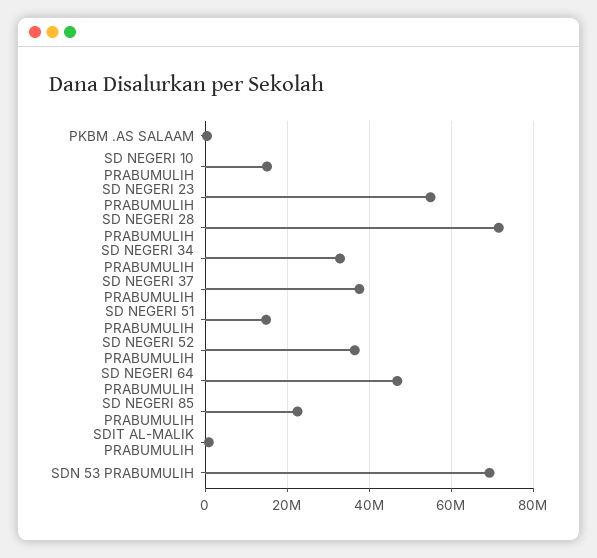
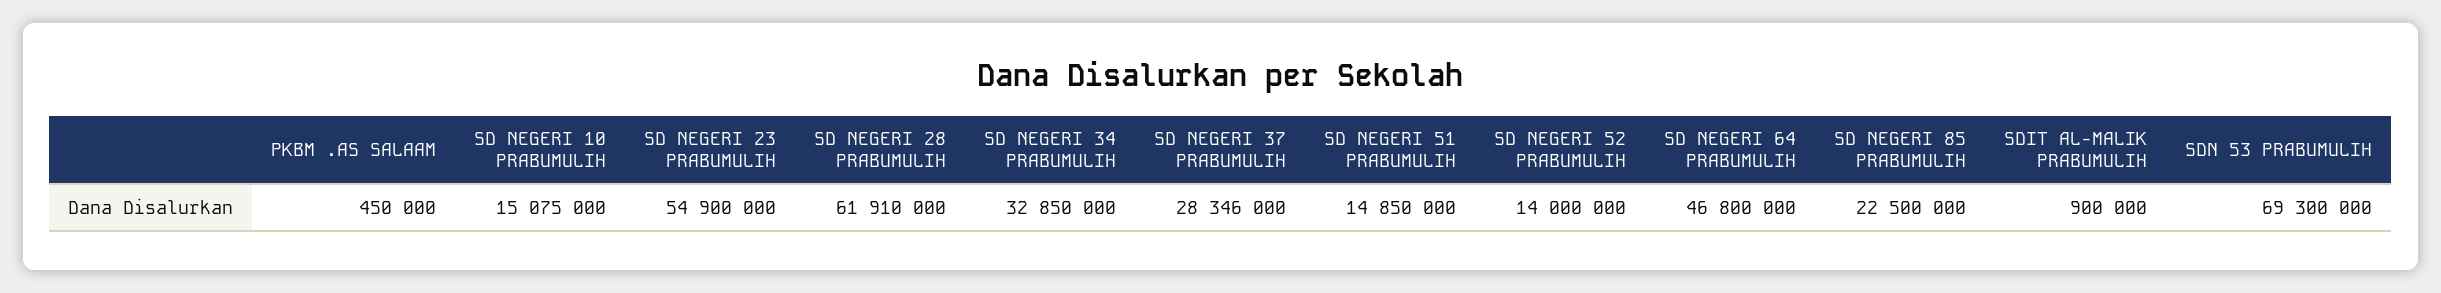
SD NEGERI 28 PRABUMULIH: 72000000 -> 61910000
SD NEGERI 37 PRABUMULIH: 38000000 -> 28346000
SD NEGERI 52 PRABUMULIH: 36000000 -> 14000000

